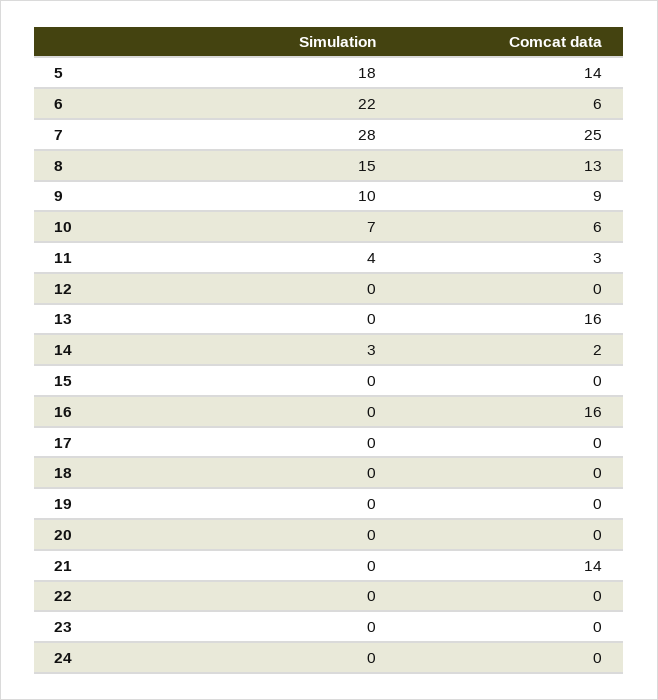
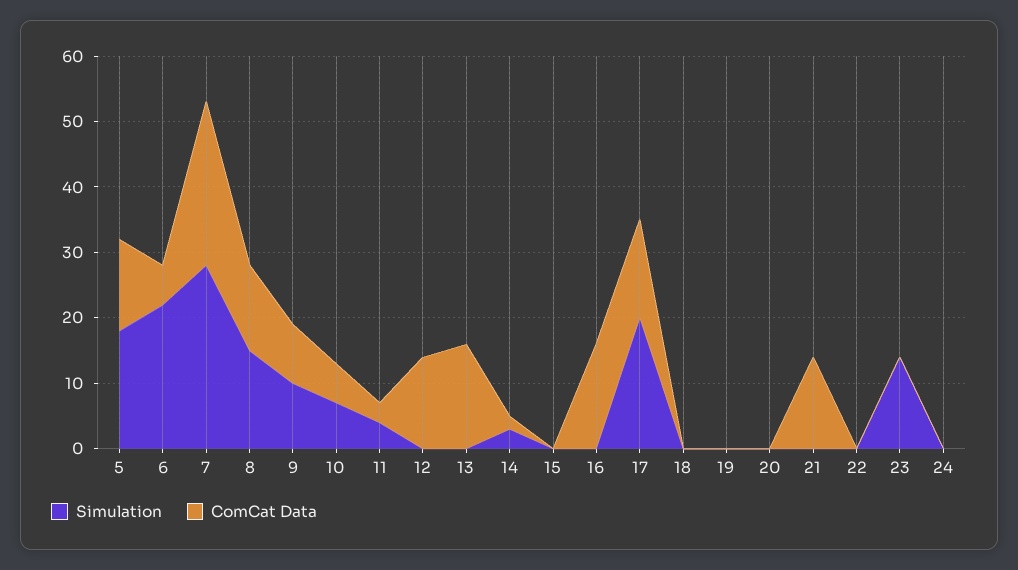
Comcat data, 12: 0 -> 15
Simulation, 17: 0 -> 20
Comcat data, 17: 0 -> 15
Simulation, 23: 0 -> 15

